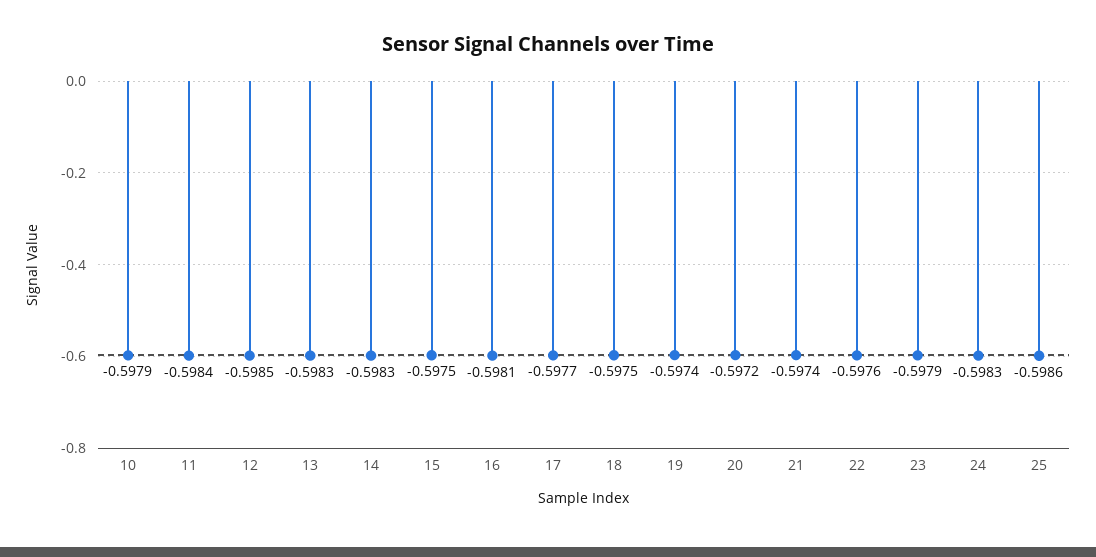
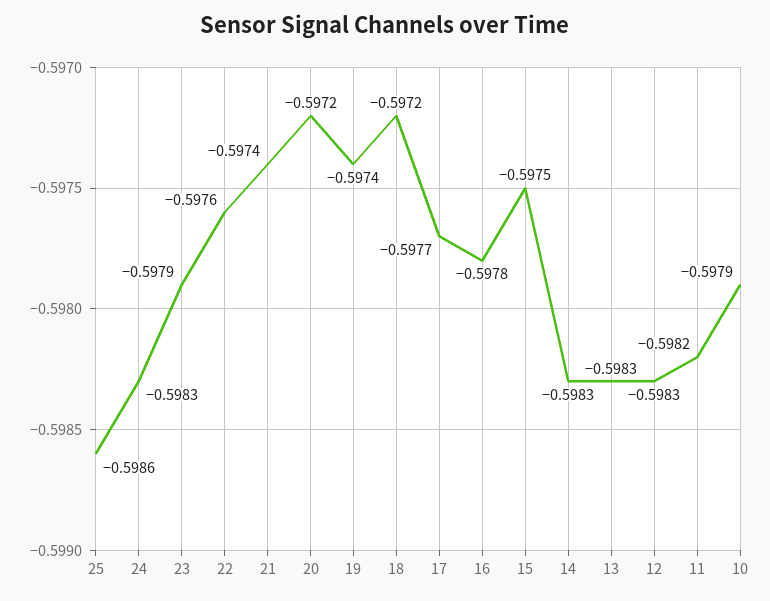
11: -0.5984 -> -0.5982
12: -0.5985 -> -0.5983
16: -0.5981 -> -0.5978
18: -0.5975 -> -0.5972

